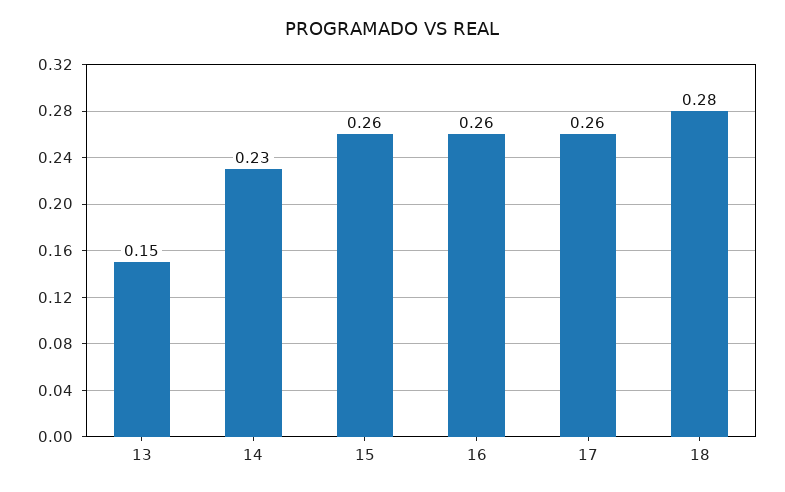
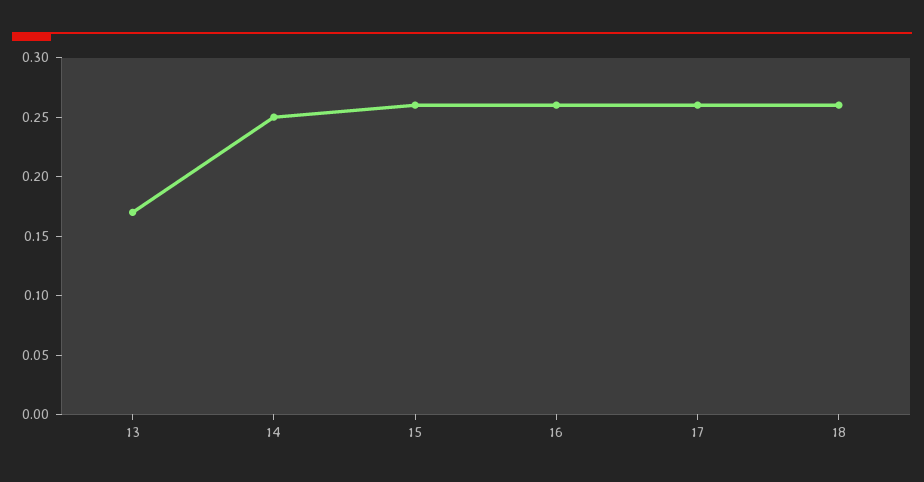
13: 0.15 -> 0.17
14: 0.23 -> 0.25
18: 0.28 -> 0.26

